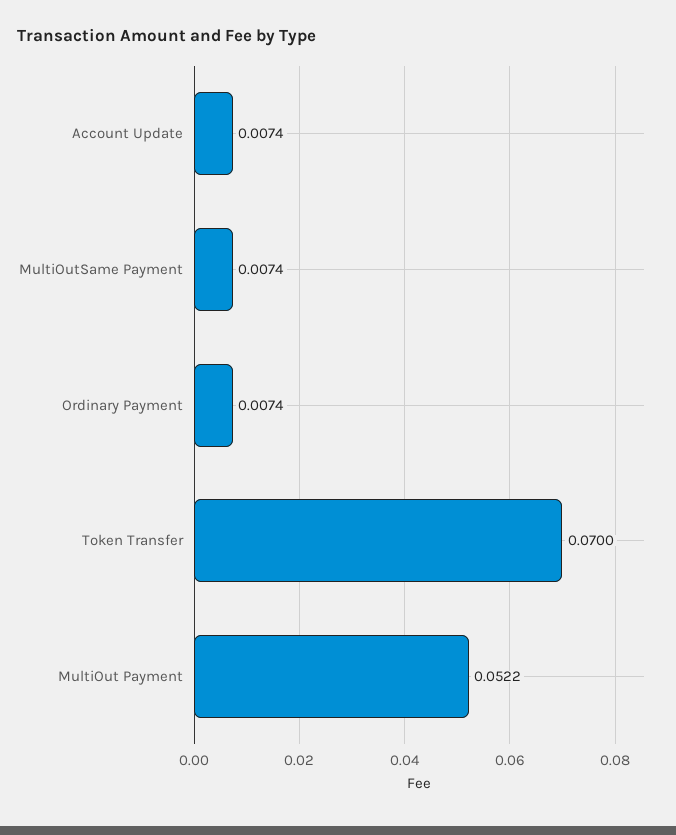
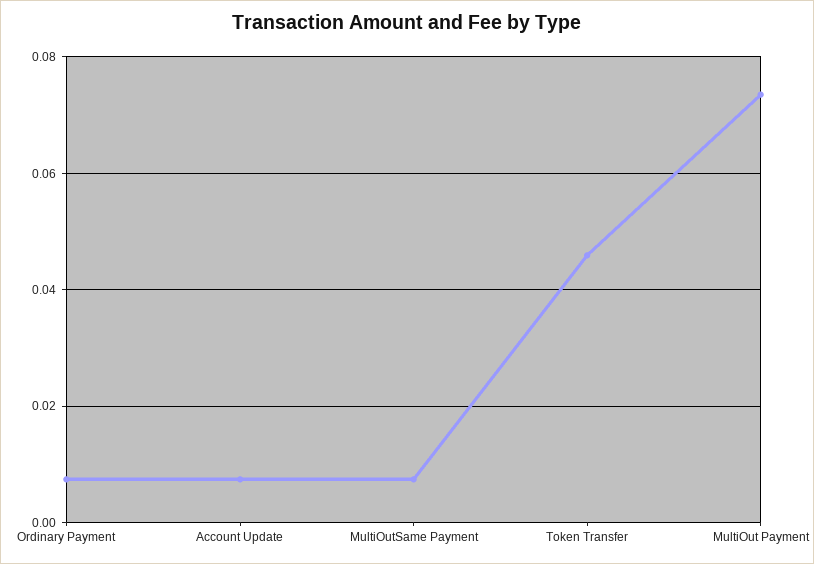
Token Transfer: 0.07 -> 0.046
MultiOut Payment: 0.0522 -> 0.074

